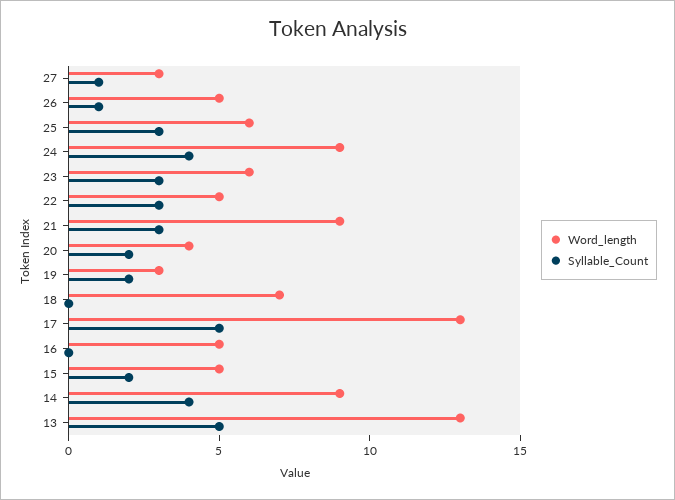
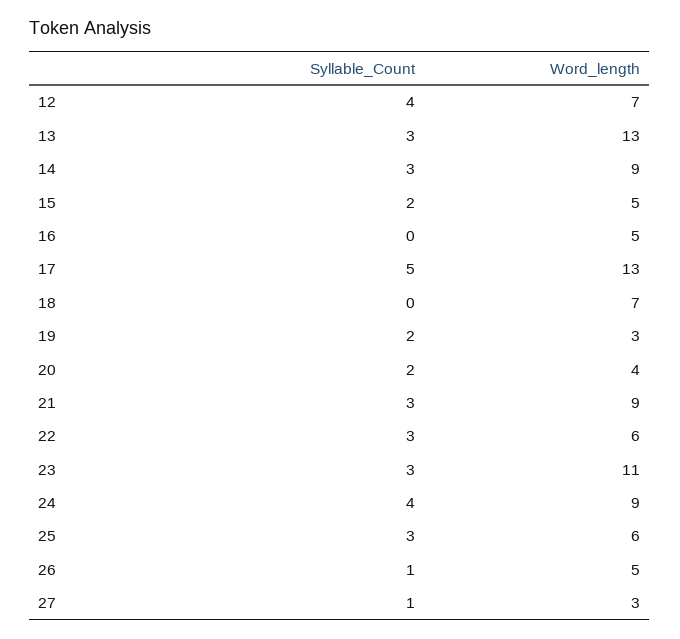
Word_length, 23: 6 -> 11
Word_length, 22: 5 -> 6
Syllable_Count, 14: 4 -> 3
Syllable_Count, 13: 5 -> 3
Syllable_Count, 12: none -> 4
Word_length, 12: none -> 7

